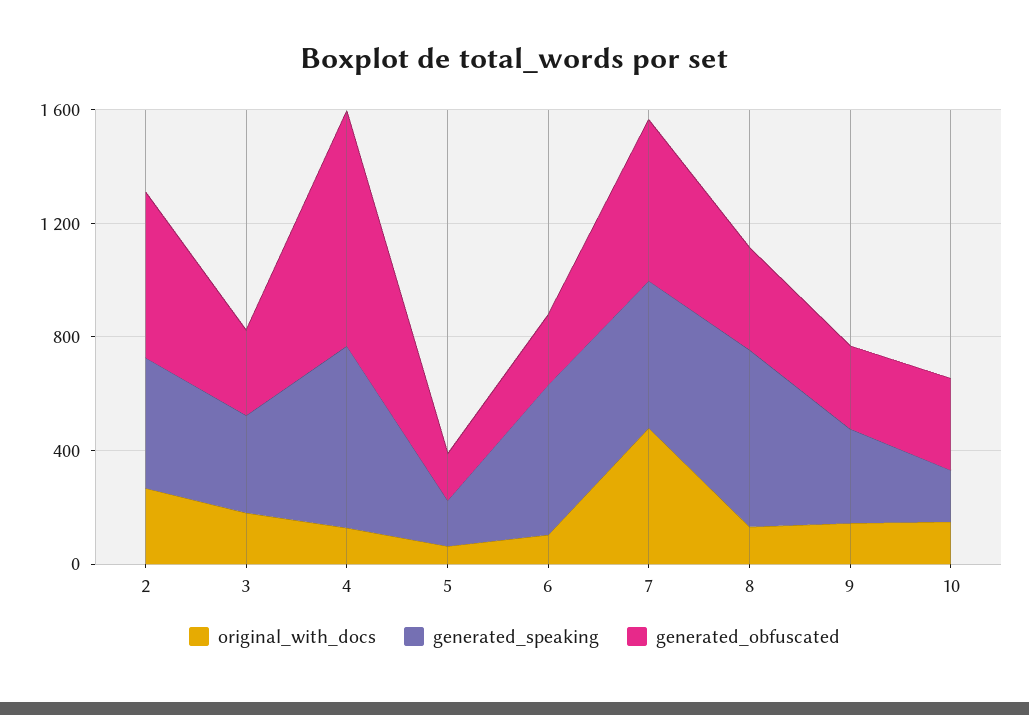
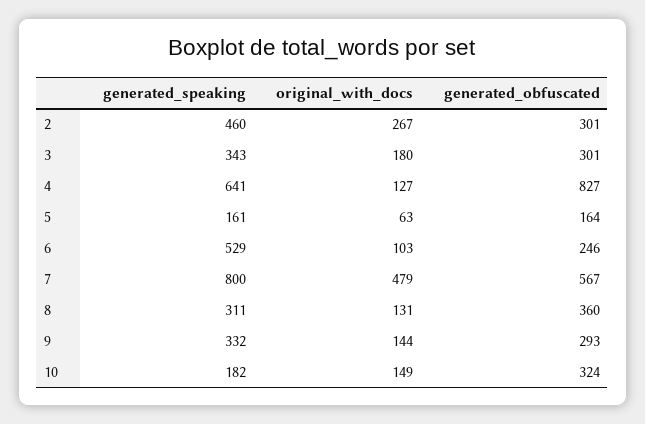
generated_obfuscated, 2: 600 -> 301
generated_speaking, 7: 500 -> 800
generated_speaking, 8: 600 -> 311

